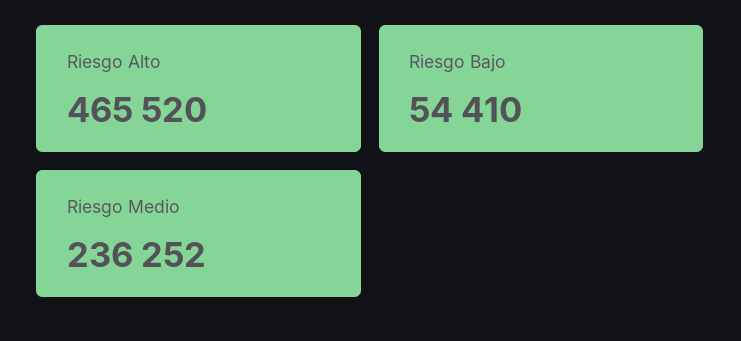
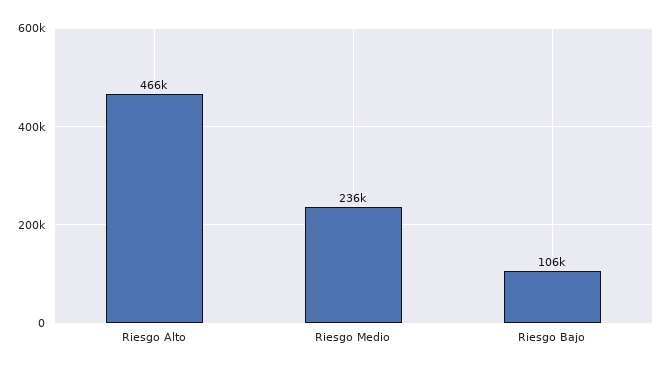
Riesgo Bajo: 54410 -> 106000

